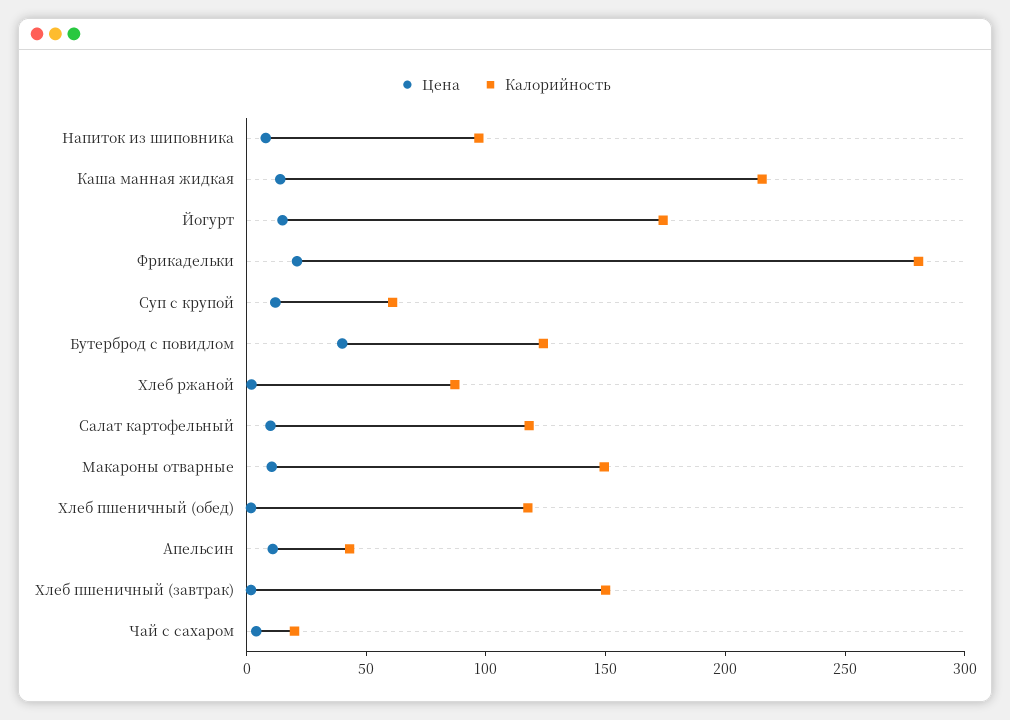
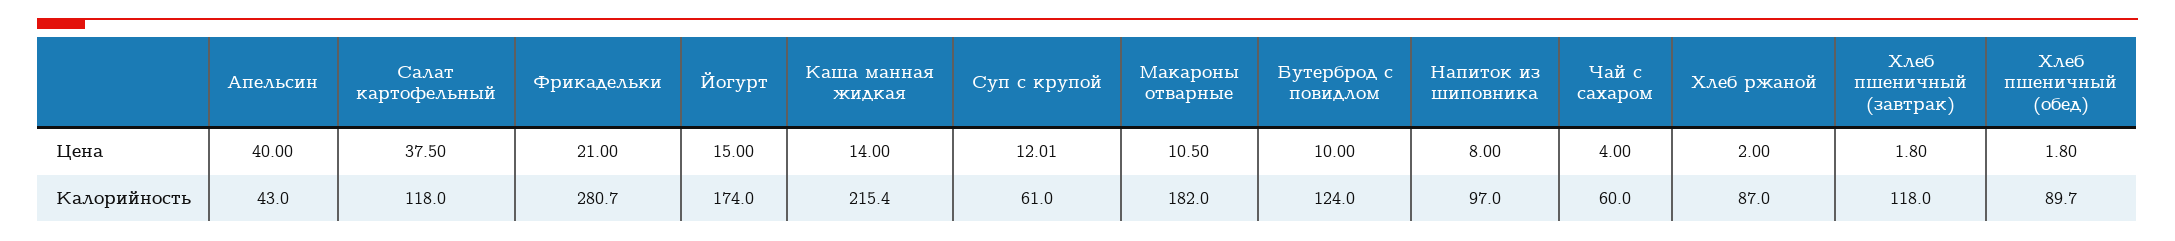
Цена, Бутерброд с повидлом: 40 -> 10
Цена, Салат картофельный: 10 -> 37.5
Калорийность, Макароны отварные: 150 -> 182
Калорийность, Хлеб пшеничный (обед): 120 -> 89.7
Цена, Апельсин: 10 -> 40
Калорийность, Хлеб пшеничный (завтрак): 150 -> 118
Калорийность, Чай с сахаром: 20 -> 60

